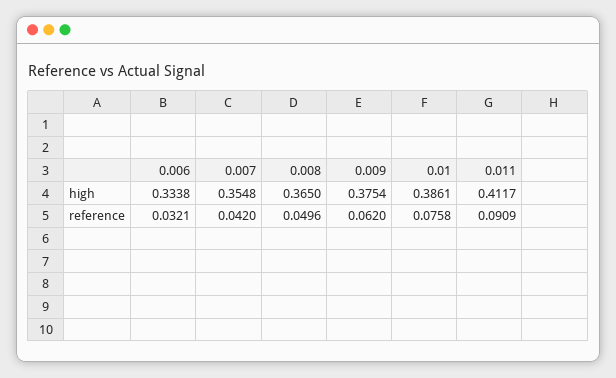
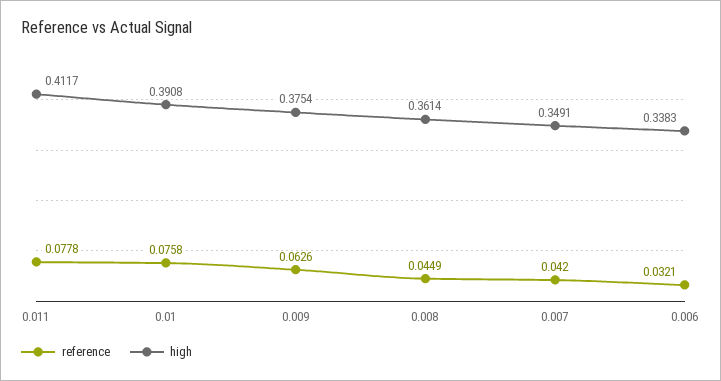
high, 0.006: 0.3338 -> 0.3383
high, 0.007: 0.3548 -> 0.3491
high, 0.008: 0.365 -> 0.3614
high, 0.01: 0.3861 -> 0.3908
reference, 0.008: 0.0496 -> 0.0449
reference, 0.009: 0.062 -> 0.0626
reference, 0.011: 0.0909 -> 0.0778

